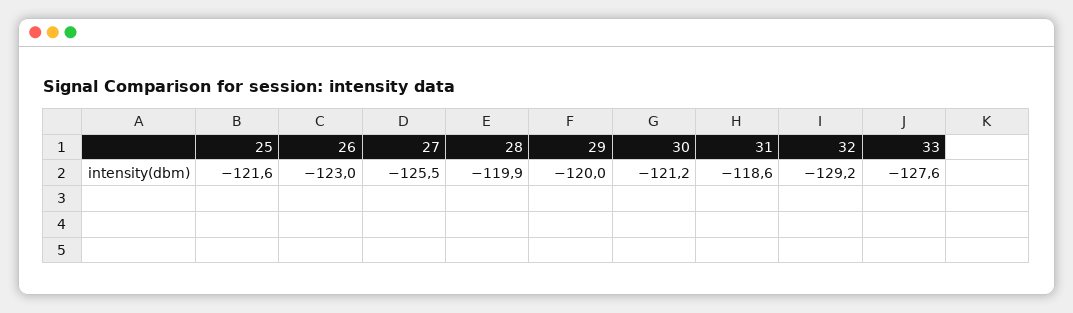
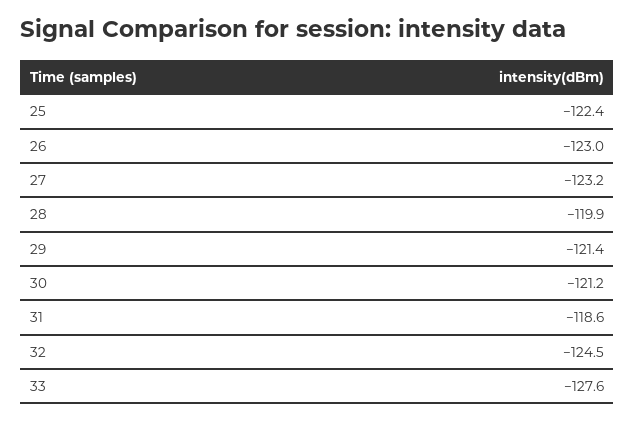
25: -121.6 -> -122.4
27: -125.5 -> -123.2
29: -120 -> -121.4
32: -129.2 -> -124.5

